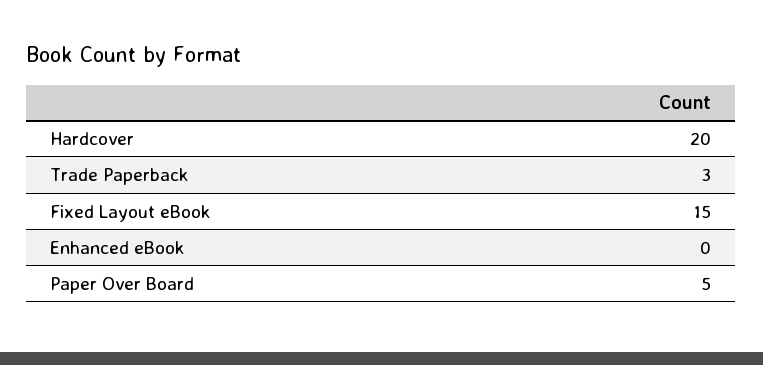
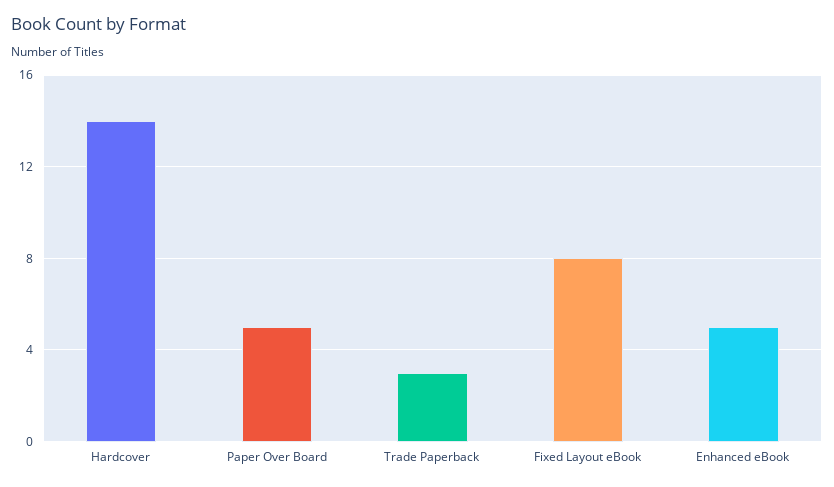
Hardcover: 20 -> 14
Fixed Layout eBook: 15 -> 8
Enhanced eBook: 0 -> 5

